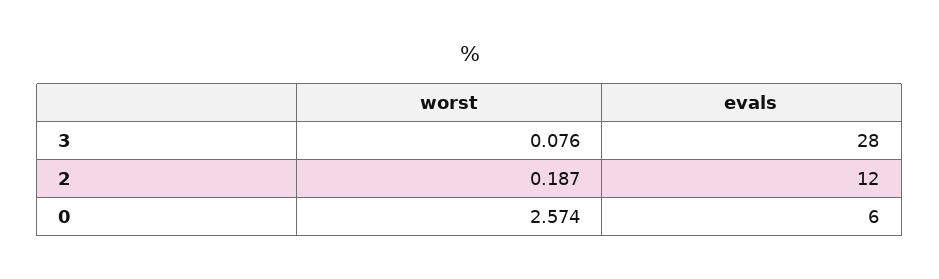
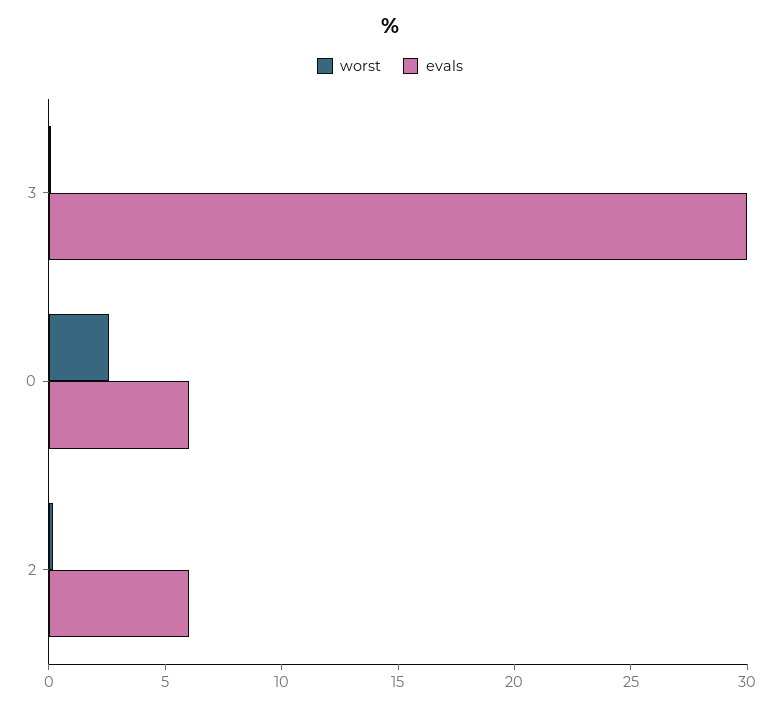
evals, 3: 28 -> 30
evals, 2: 12 -> 6

